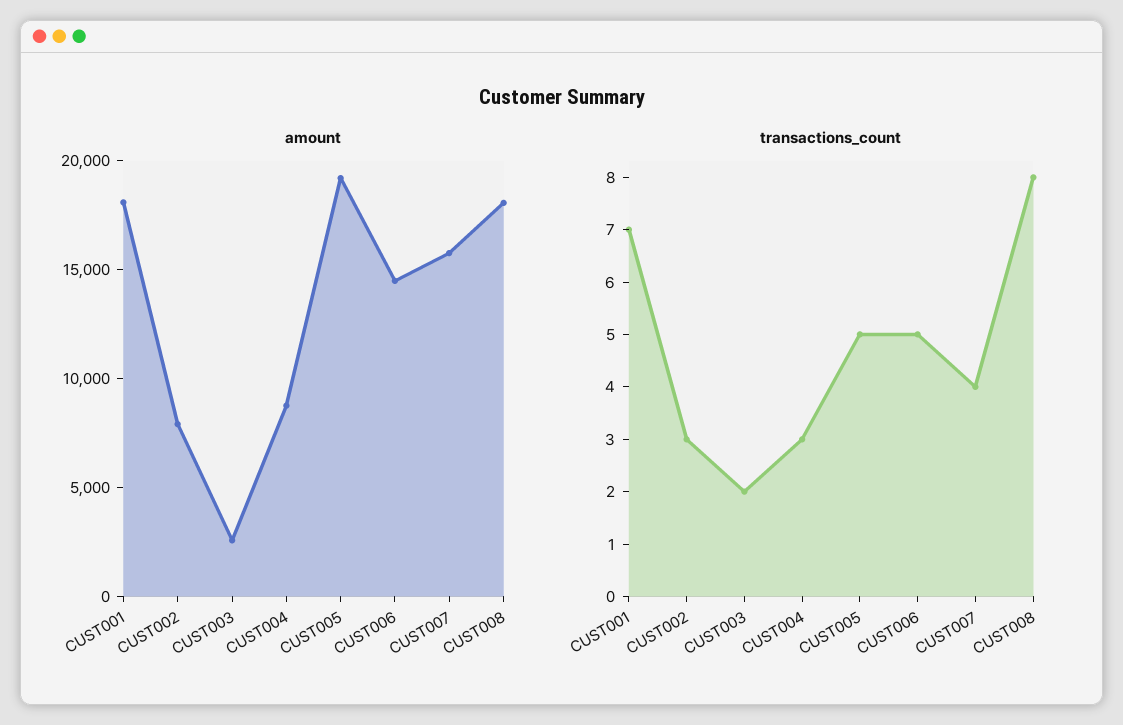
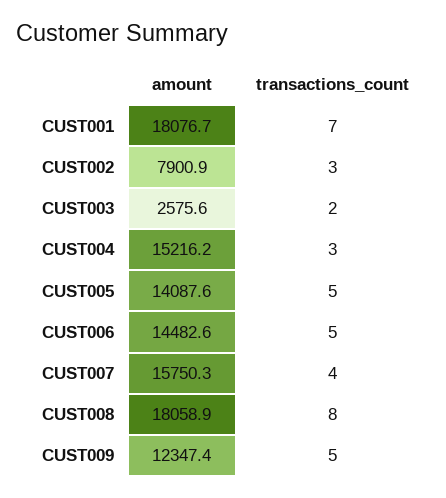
amount, CUST004: 9000 -> 15216.2
amount, CUST005: 19000 -> 14087.6
amount, CUST009: none -> 12347.4
transactions_count, CUST009: none -> 5

